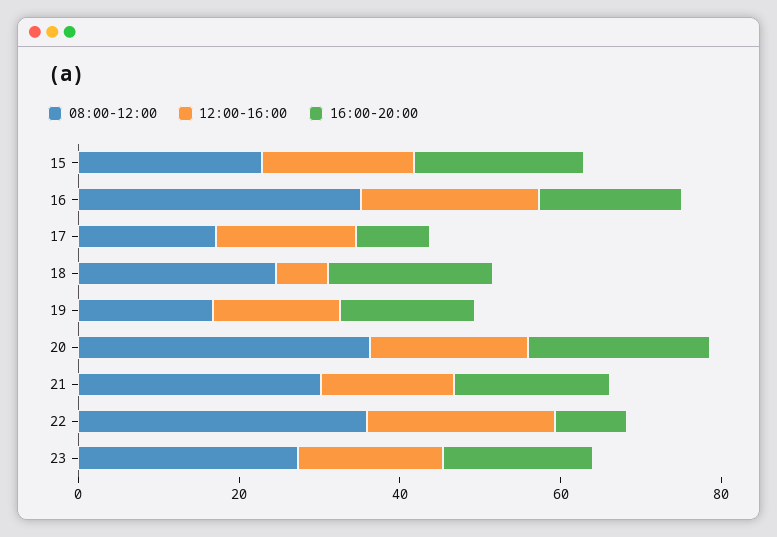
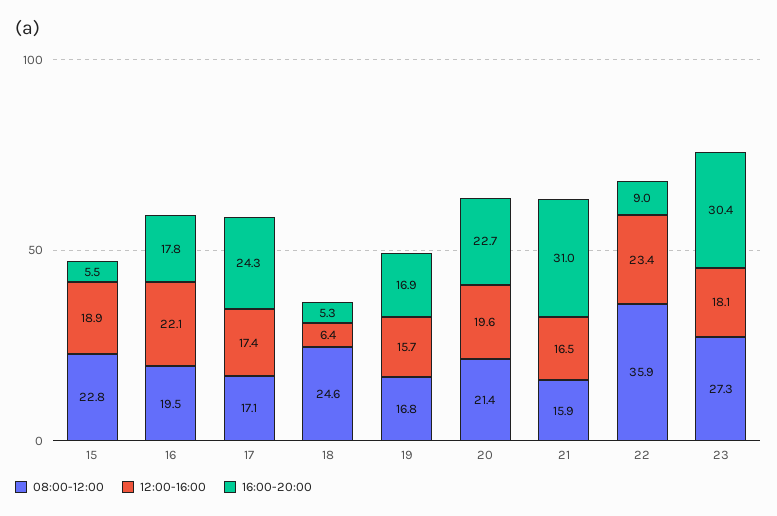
16:00-20:00, 15: 20 -> 5.5
08:00-12:00, 16: 35 -> 19.5
16:00-20:00, 17: 10 -> 24.3
16:00-20:00, 18: 20 -> 5.3
08:00-12:00, 20: 35 -> 21.4
08:00-12:00, 21: 30 -> 15.9
16:00-20:00, 21: 20 -> 31
16:00-20:00, 23: 20 -> 30.4

